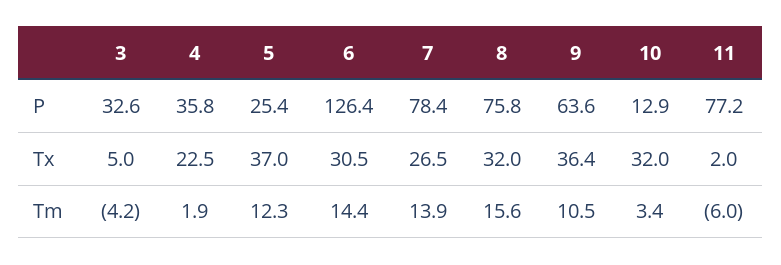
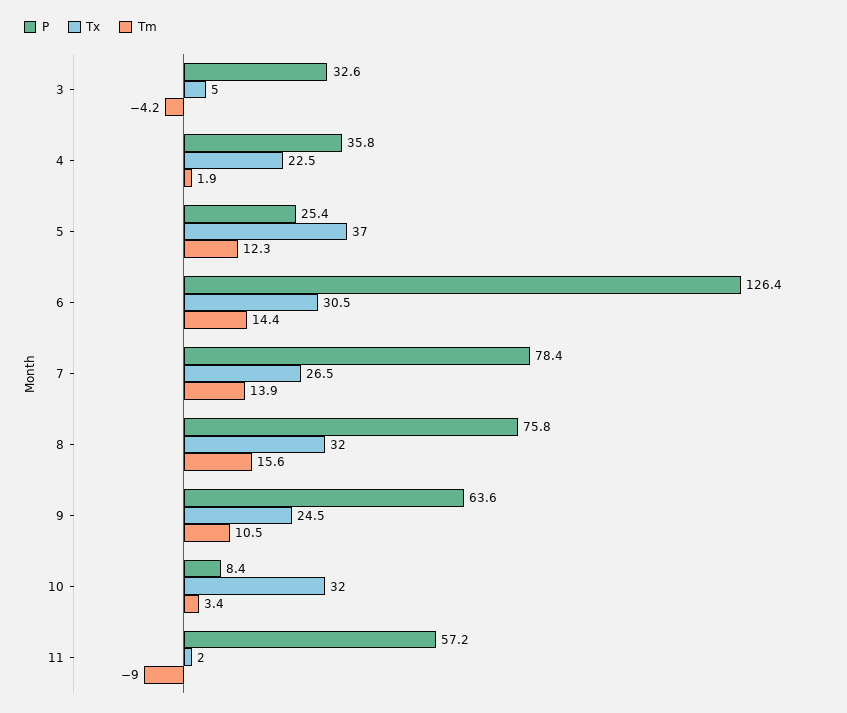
P, 10: 12.9 -> 8.4
P, 11: 77.2 -> 57.2
Tx, 9: 36.4 -> 24.5
Tm, 11: -6 -> -9

